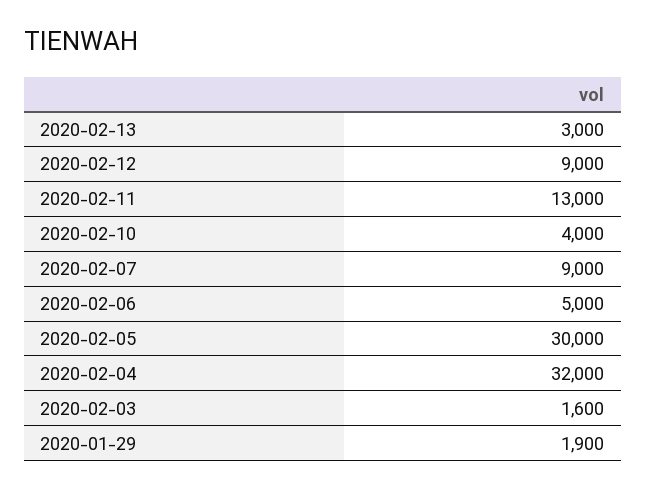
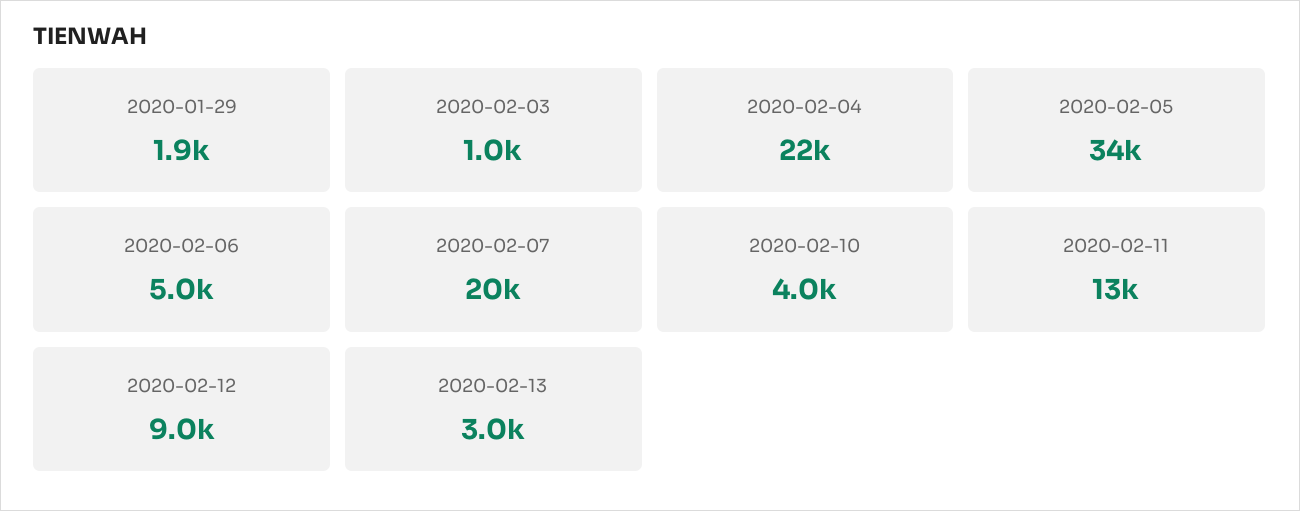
2020-02-07: 9000 -> 20000
2020-02-05: 30000 -> 34000
2020-02-04: 32000 -> 22000
2020-02-03: 1600 -> 1000

